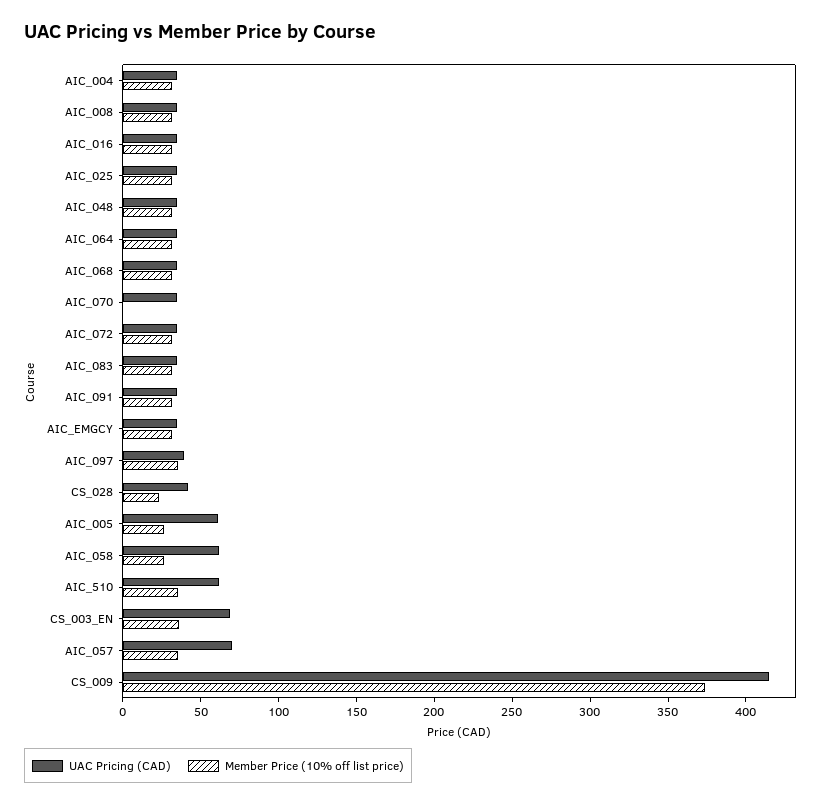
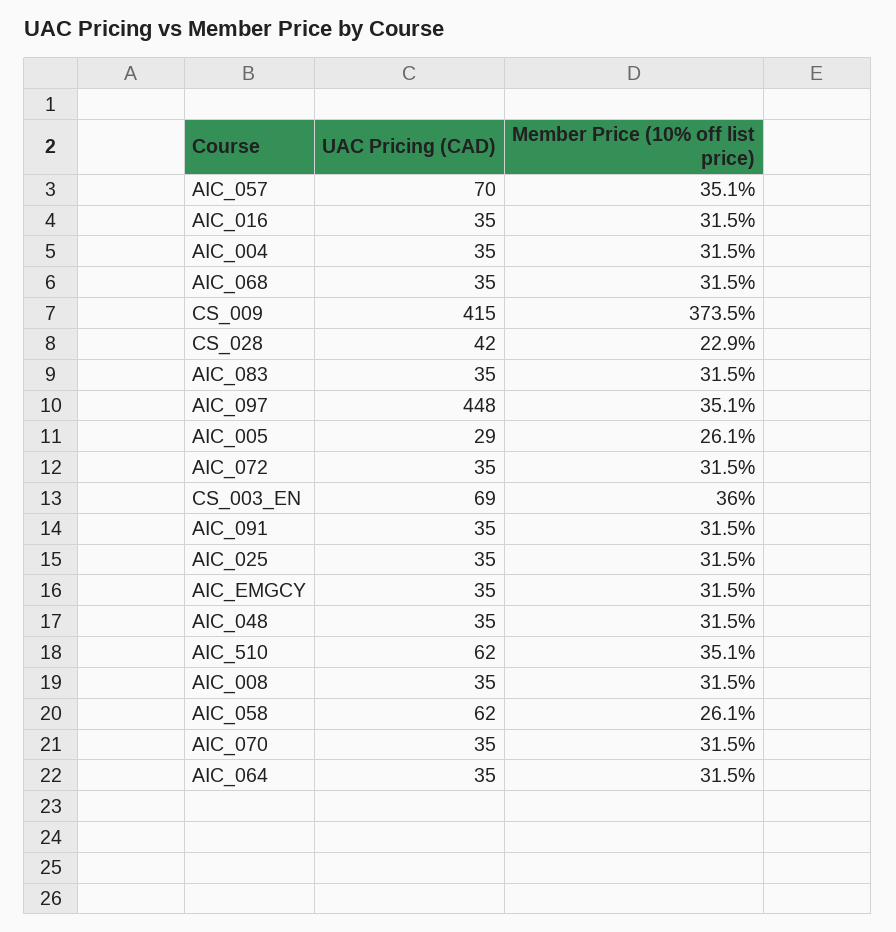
Member Price (10% off list price), AIC_070: 0 -> 31.5
UAC Pricing (CAD), AIC_097: 40 -> 448
UAC Pricing (CAD), AIC_005: 60 -> 29

